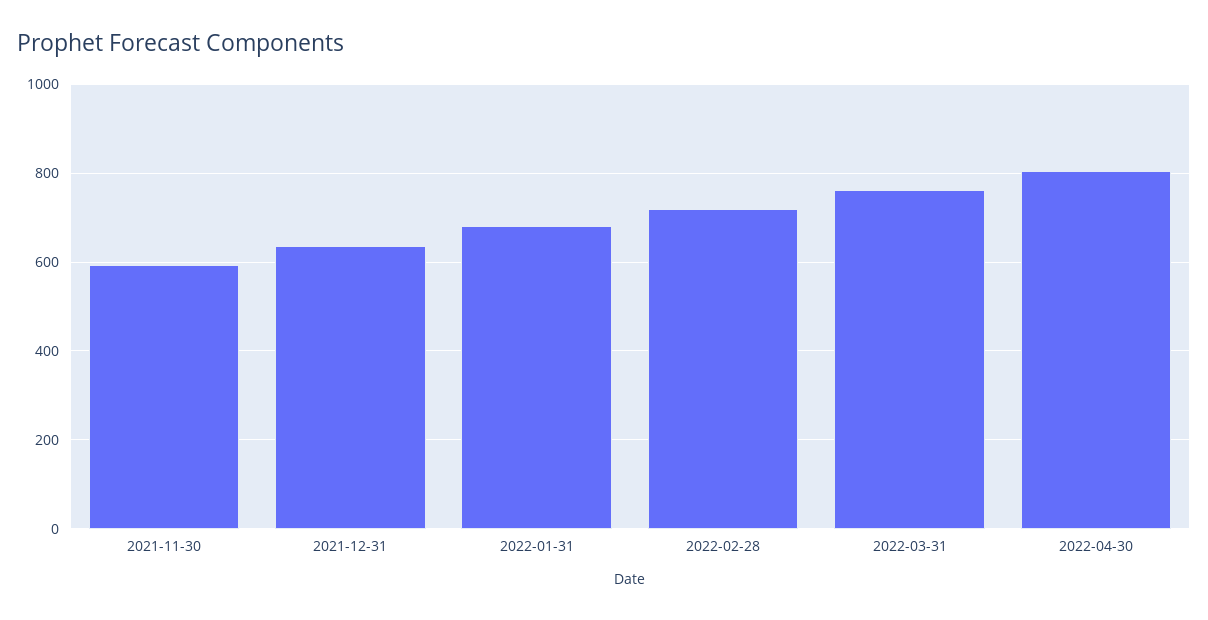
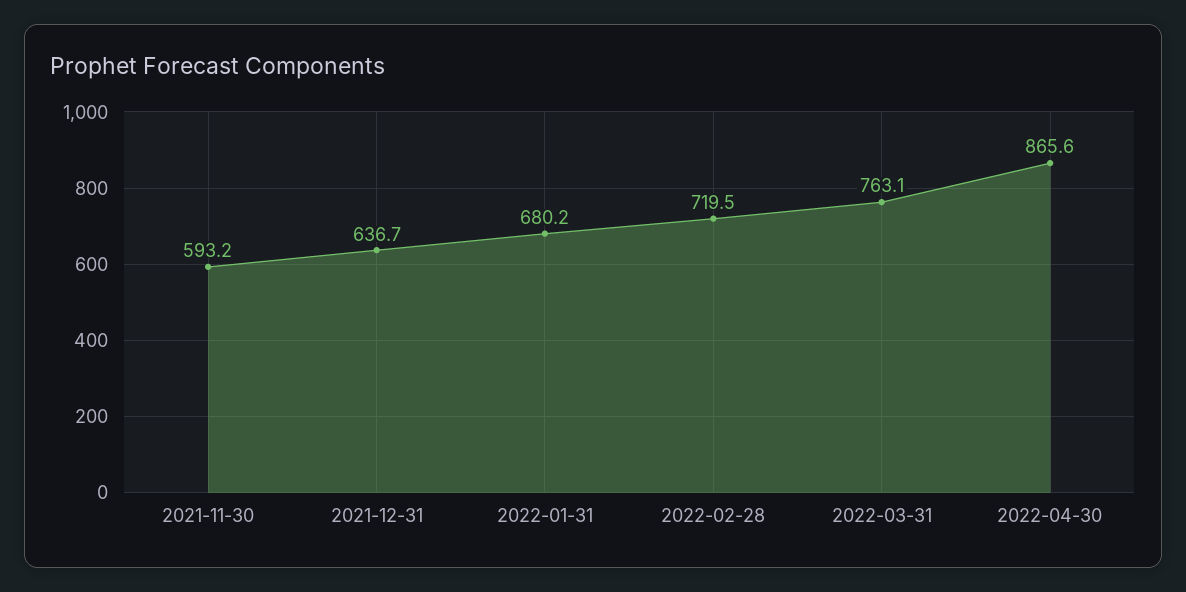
2022-04-30: 800 -> 865.6

